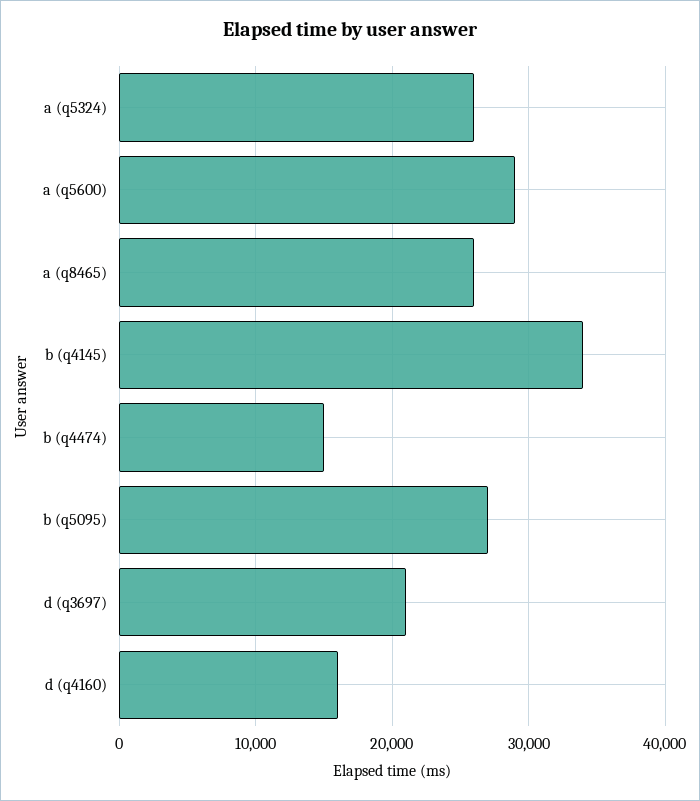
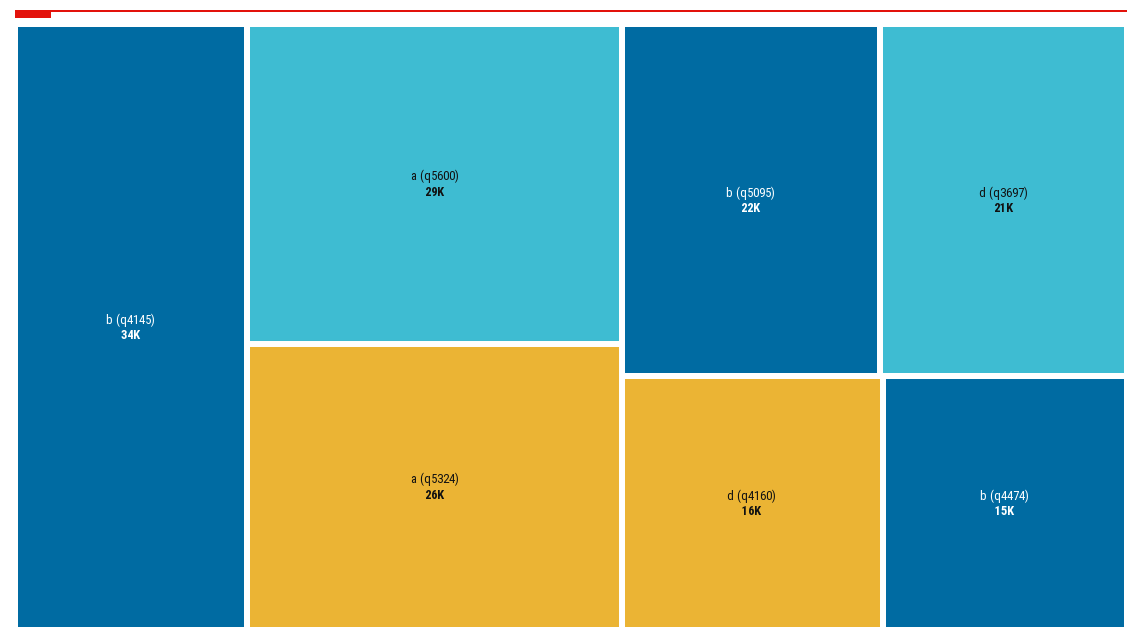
a (q8465): 26000 -> none
b (q5095): 27000 -> 22000

